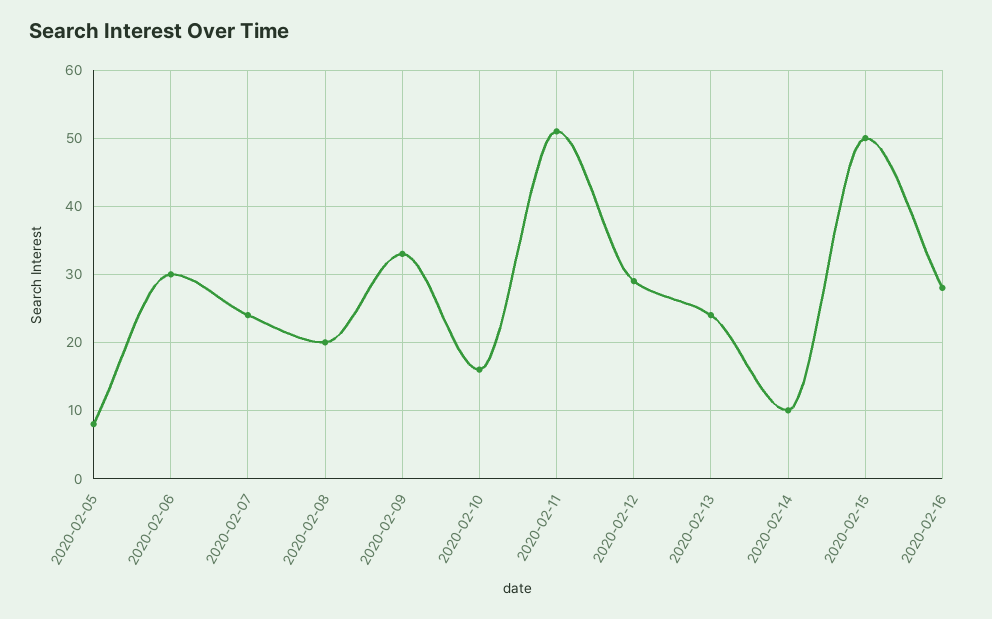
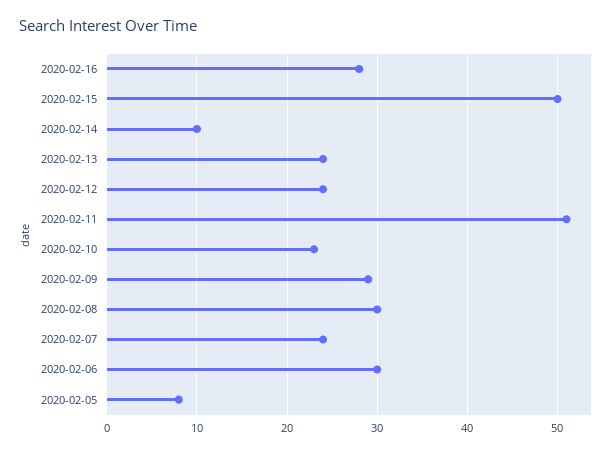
2020-02-08: 20 -> 30
2020-02-09: 33 -> 29
2020-02-10: 16 -> 23
2020-02-12: 29 -> 24

